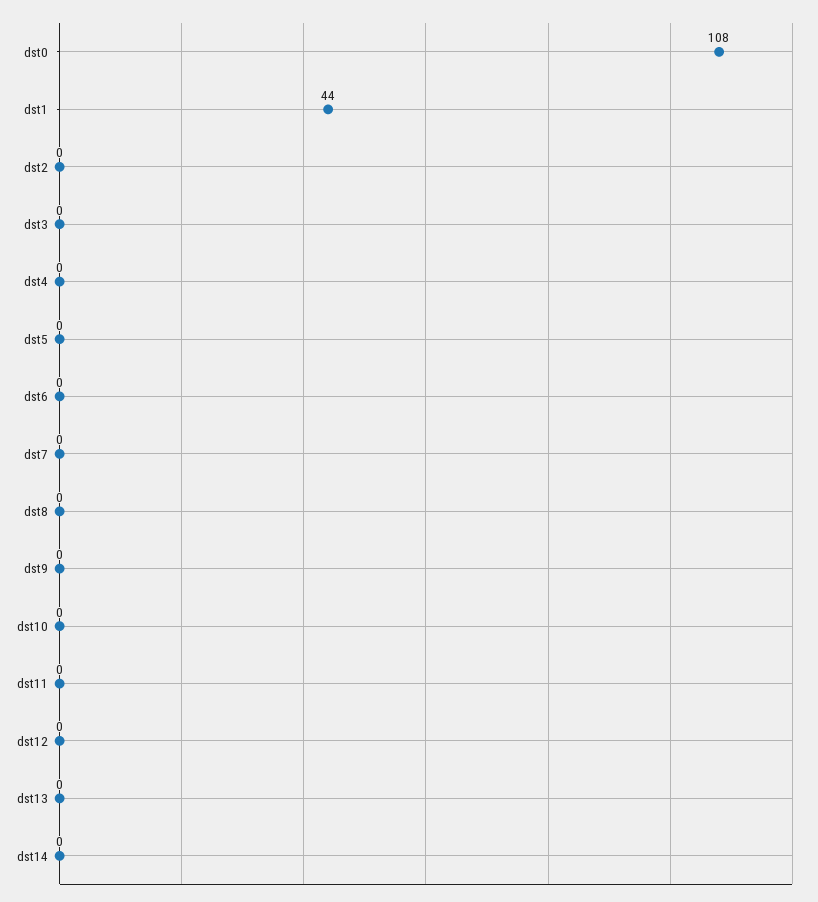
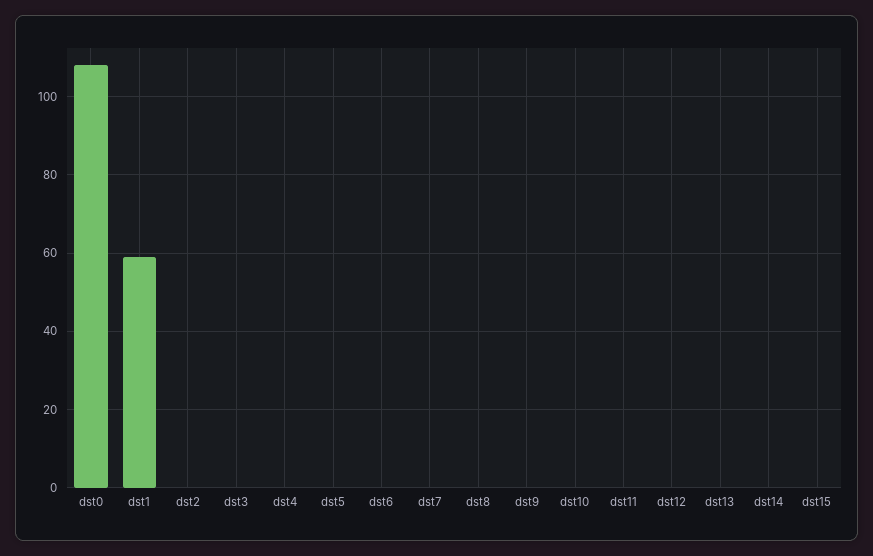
dst1: 44 -> 60
dst15: none -> 0

